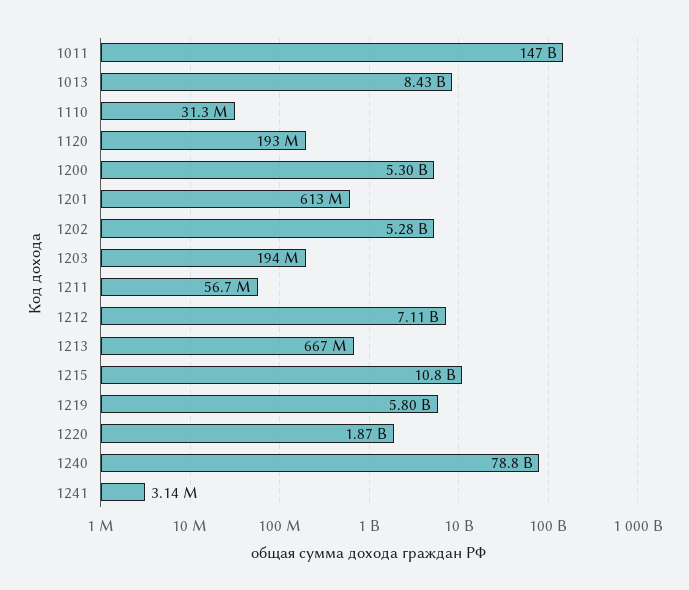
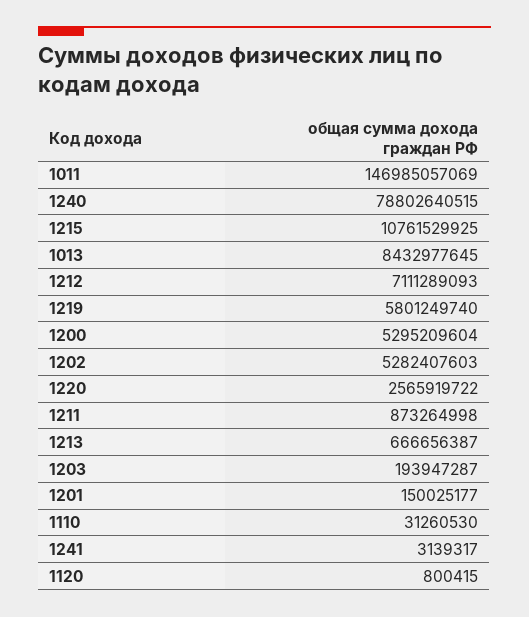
1120: 193000000 -> 800415
1201: 613000000 -> 150025177
1211: 56700000 -> 873264998
1220: 1870000000 -> 2565919722

